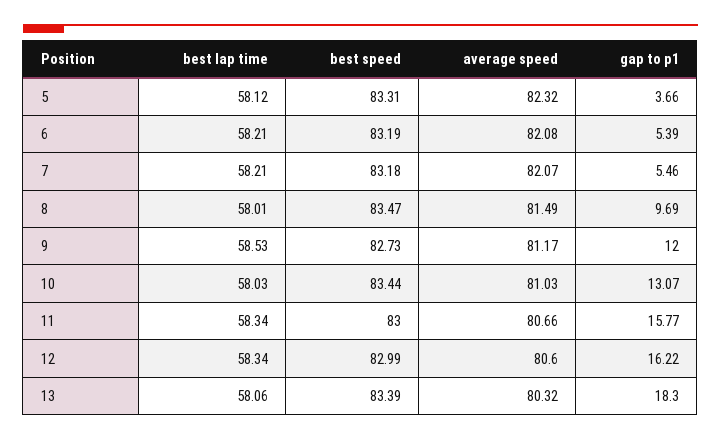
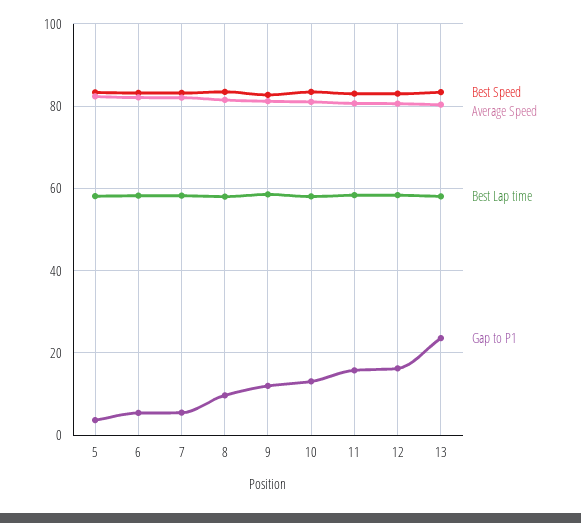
gap to p1, 13: 18.3 -> 24

